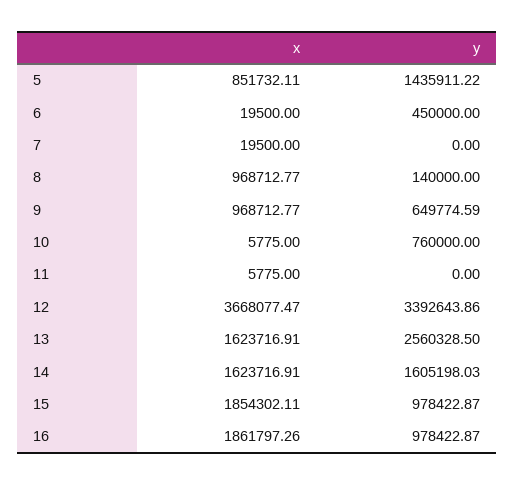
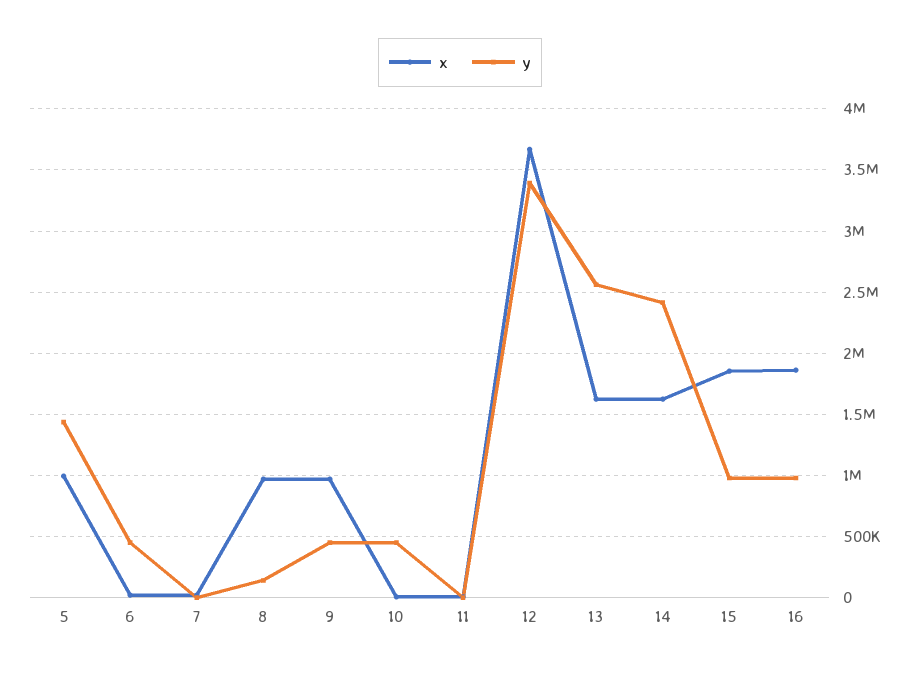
x, 5: 851732.11 -> 1000000
y, 9: 649774.59 -> 450000
y, 10: 760000 -> 450000
y, 14: 1605198.03 -> 2400000

